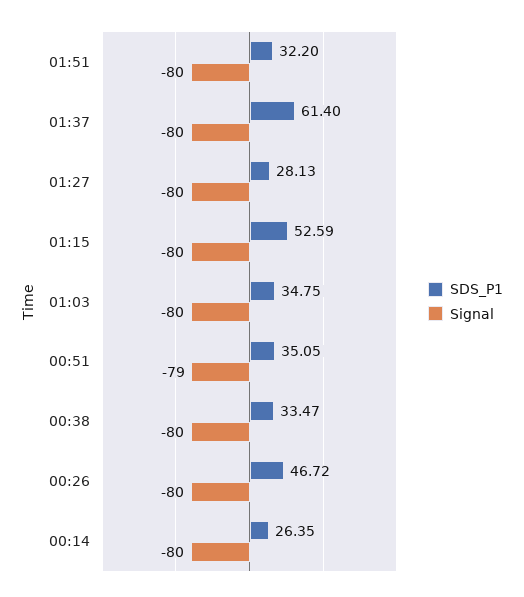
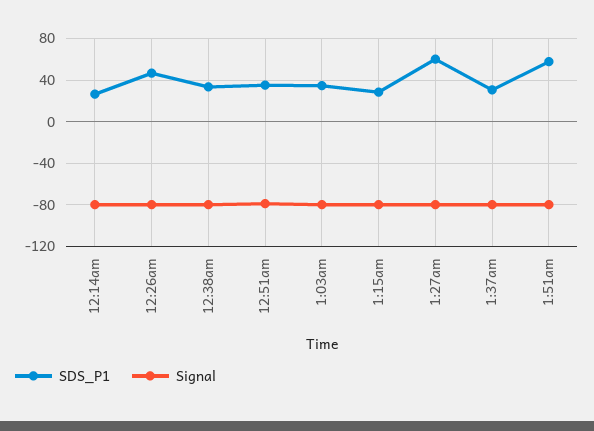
SDS_P1, 01:51: 32.2 -> 60
SDS_P1, 01:37: 61.4 -> 30
SDS_P1, 01:27: 28.13 -> 60
SDS_P1, 01:15: 52.59 -> 30

